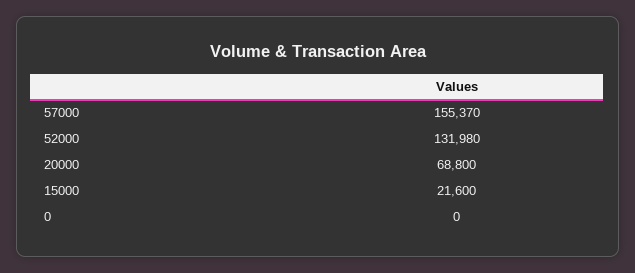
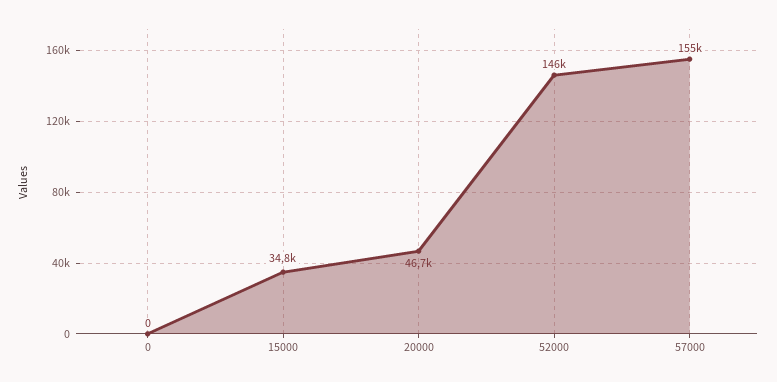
52000: 131980 -> 146000
20000: 68800 -> 46700
15000: 21600 -> 34800

